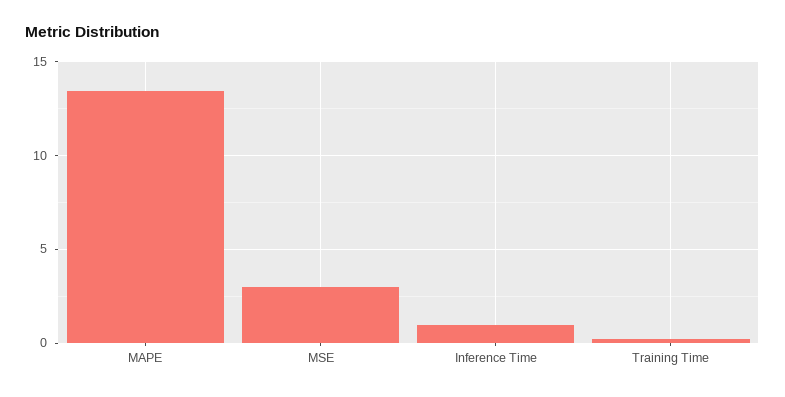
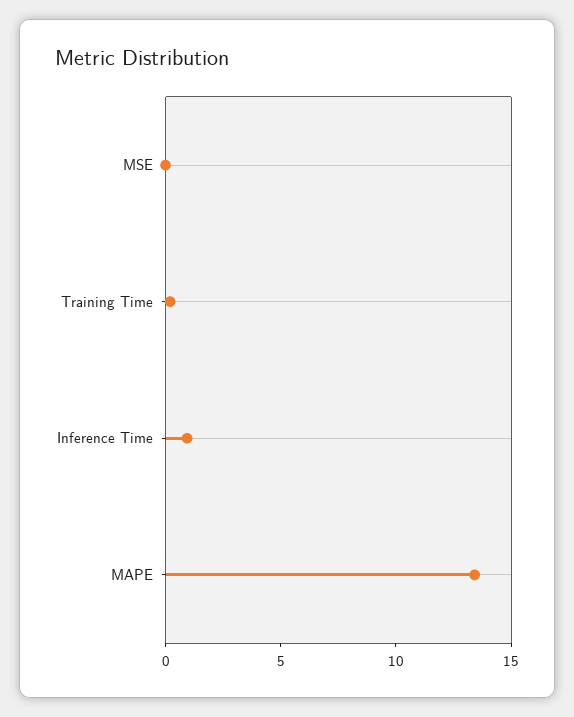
MSE: 3 -> 0

